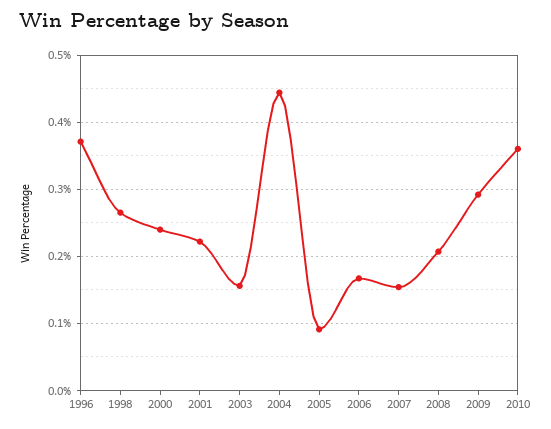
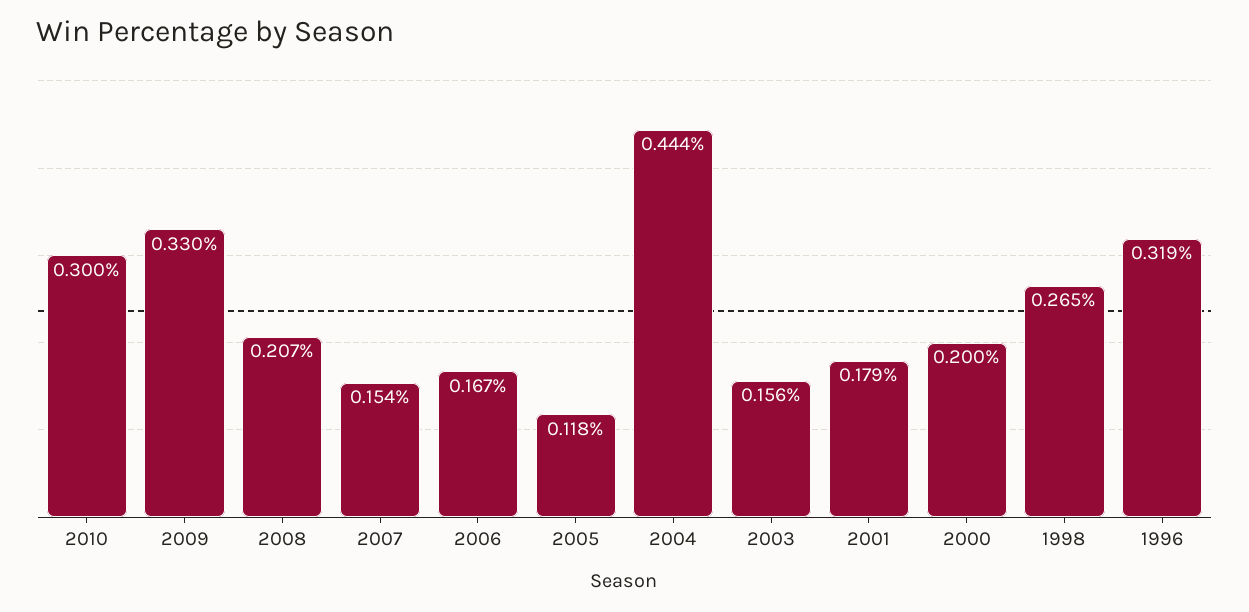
1996: 0.37 -> 0.319
2000: 0.24 -> 0.2
2001: 0.22 -> 0.179
2005: 0.09 -> 0.118
2009: 0.29 -> 0.33
2010: 0.36 -> 0.3

